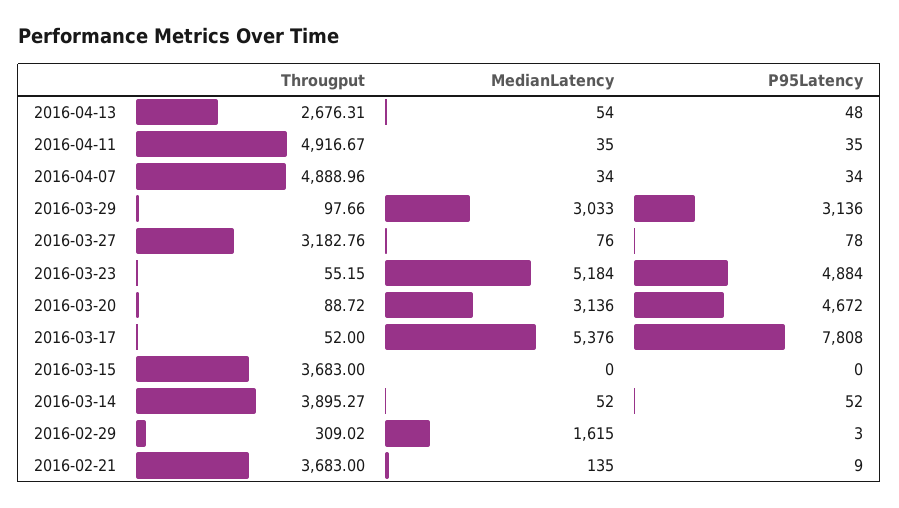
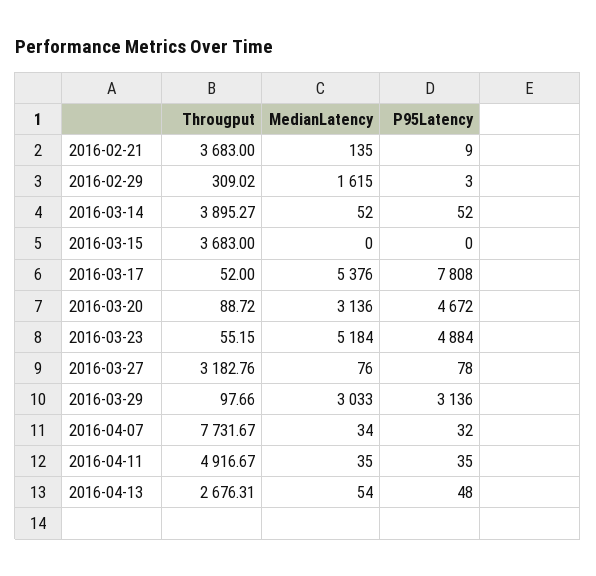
Througput, 2016-04-07: 4888.96 -> 7731.67
P95Latency, 2016-04-07: 34 -> 32

